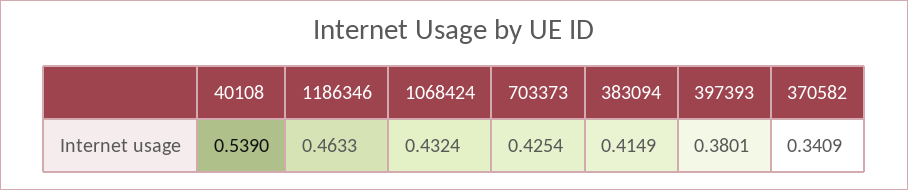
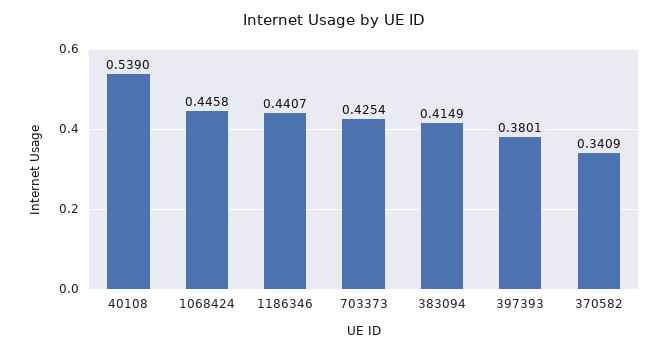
1186346: 0.4633 -> 0.4407
1068424: 0.4324 -> 0.4458

